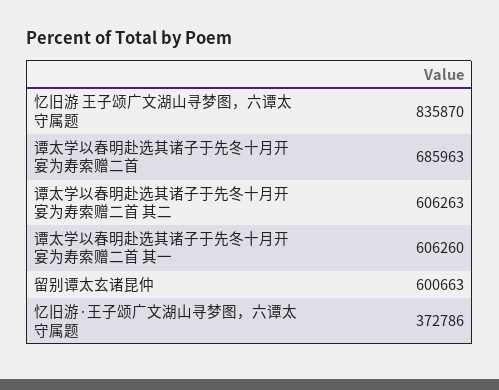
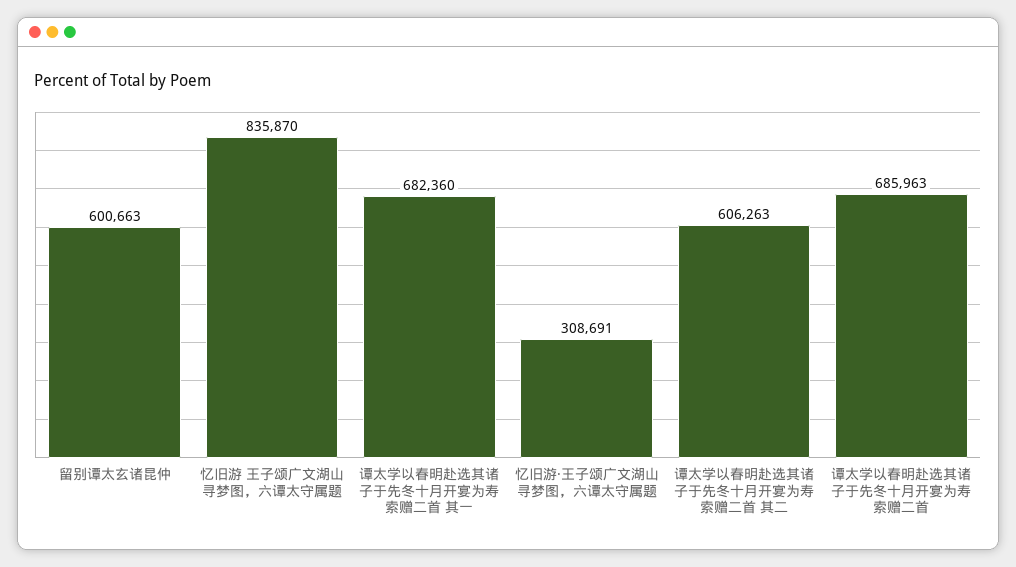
谭太学以春明赴选其诸子于先冬十月开宴为寿索赠二首 其一: 606260 -> 682360
忆旧游·王子颂广文湖山寻梦图，六谭太守属题: 372786 -> 308691

